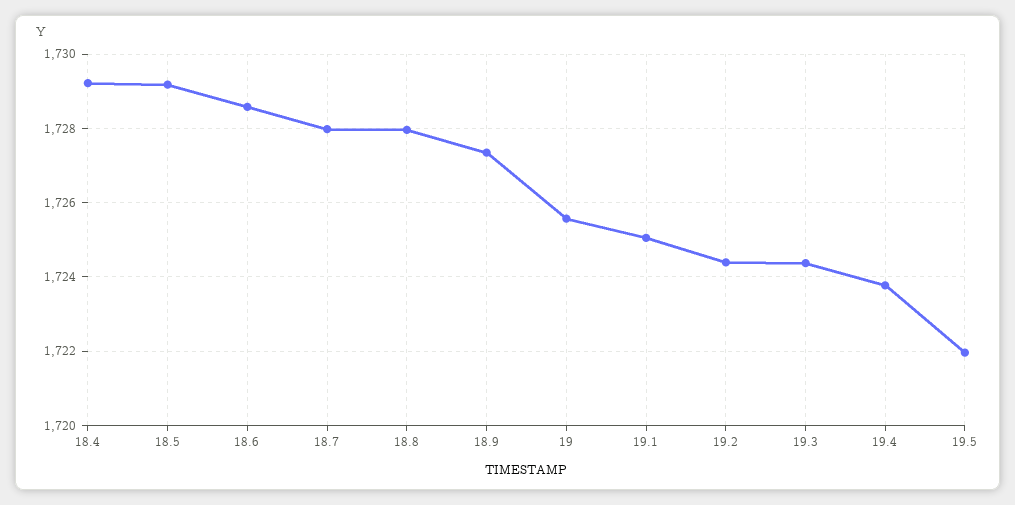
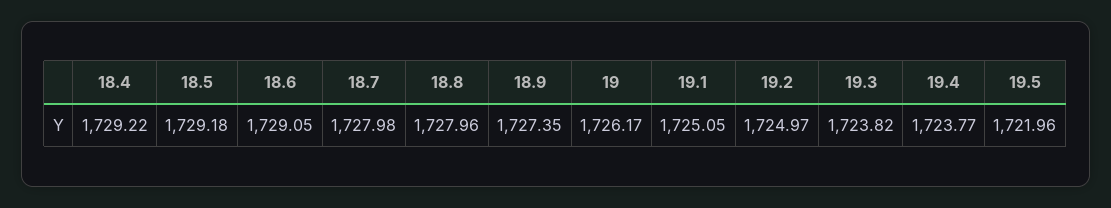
18.6: 1728.6 -> 1729.05
19: 1725.6 -> 1726.17
19.2: 1724.4 -> 1724.97
19.3: 1724.4 -> 1723.82

